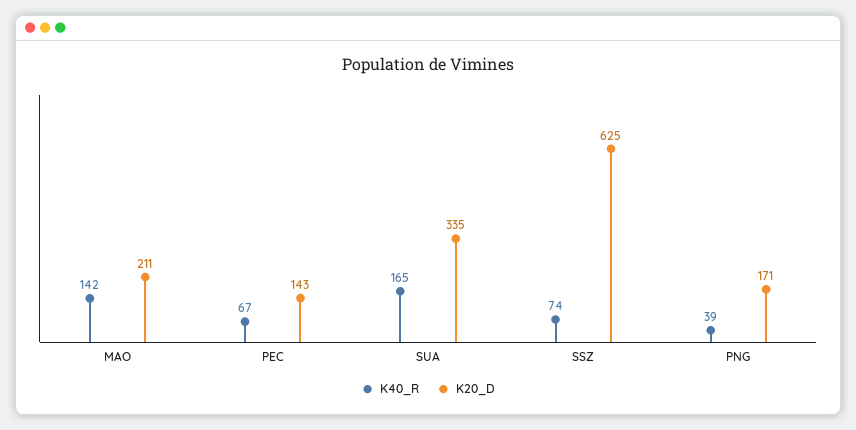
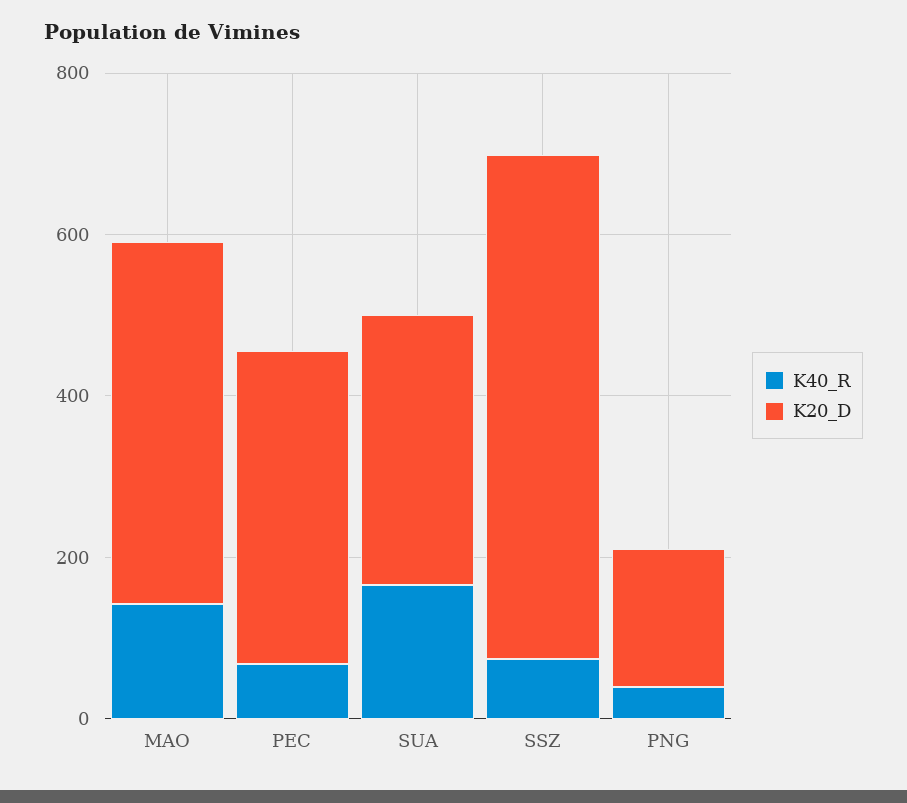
K20_D, MAO: 211 -> 450
K20_D, PEC: 143 -> 400

